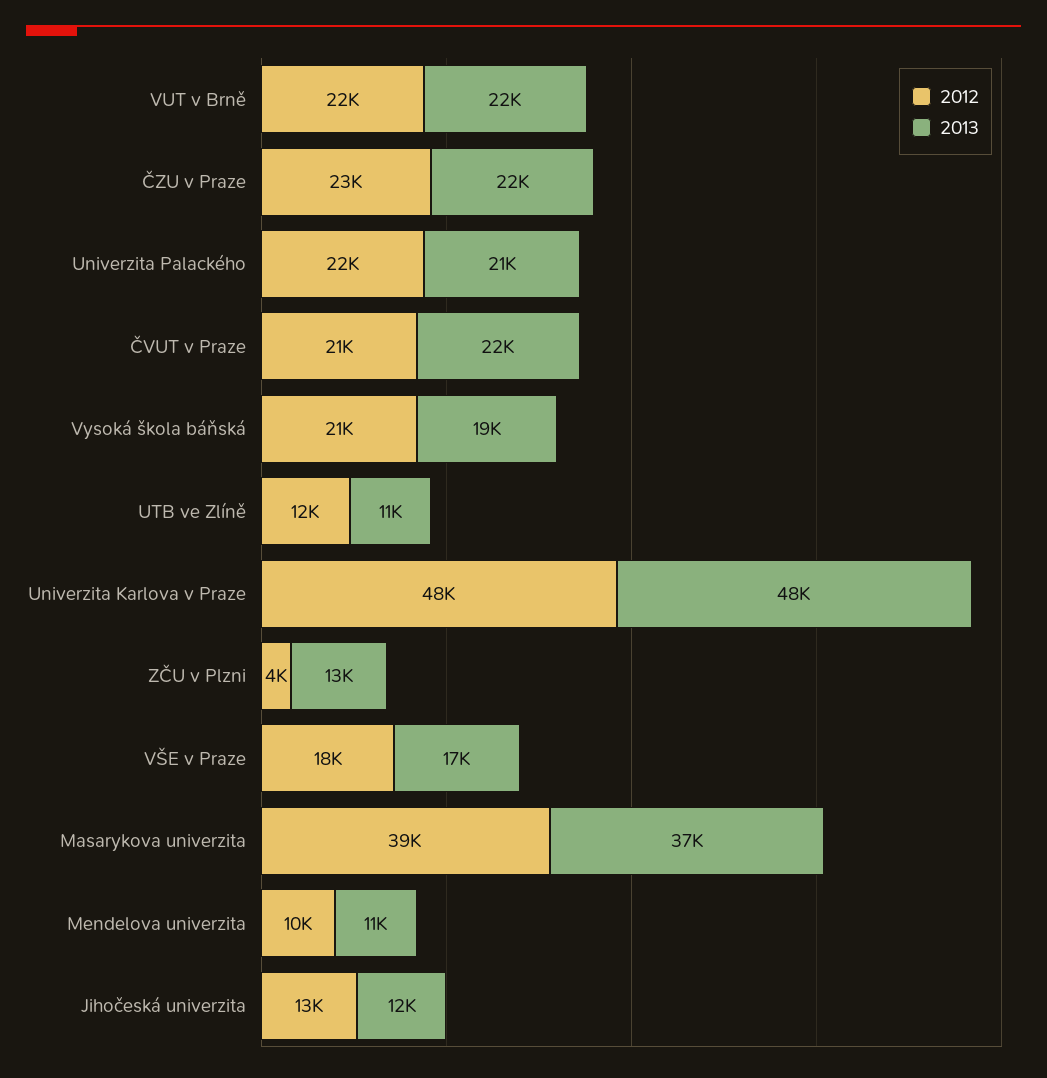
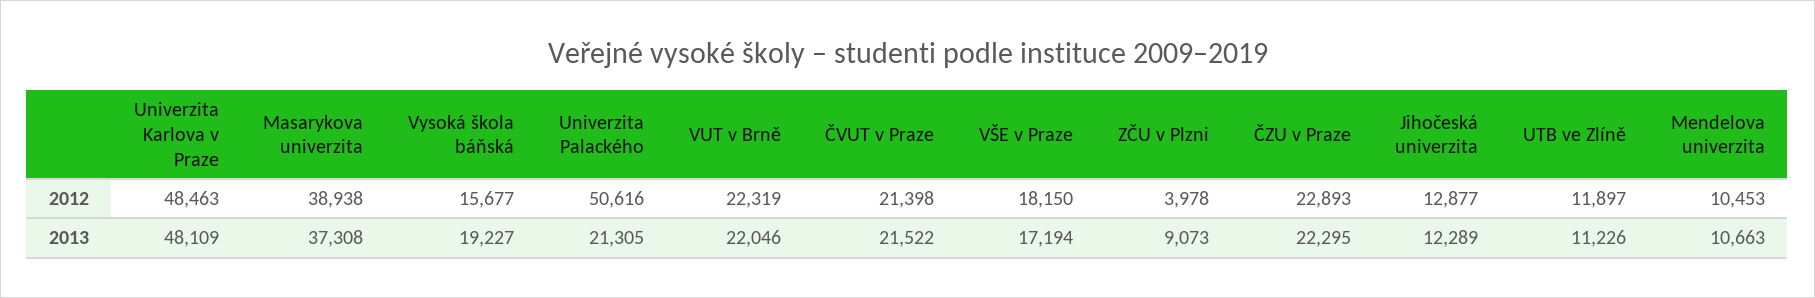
2012, Univerzita Palackého: 22000 -> 50616
2012, Vysoká škola báňská: 21000 -> 15677
2013, ZČU v Plzni: 13000 -> 9073

